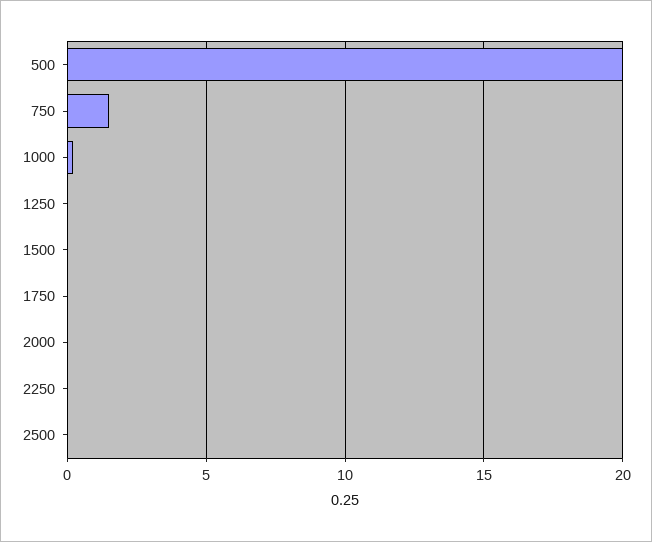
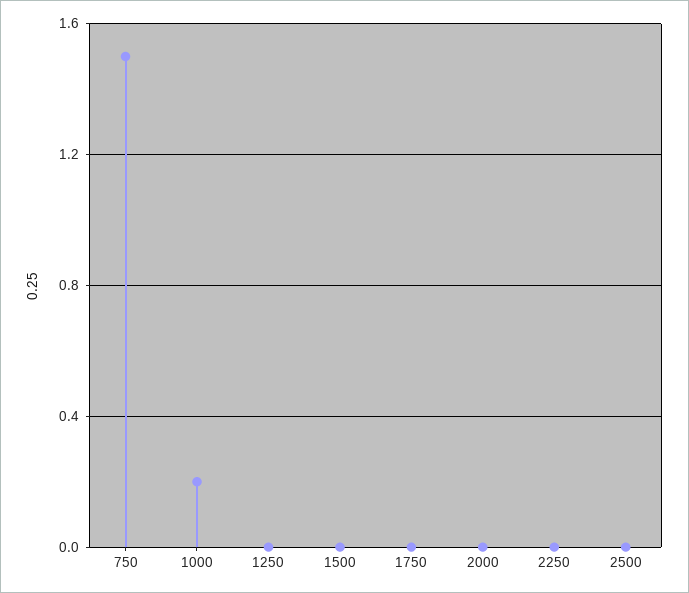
500: 20 -> none

